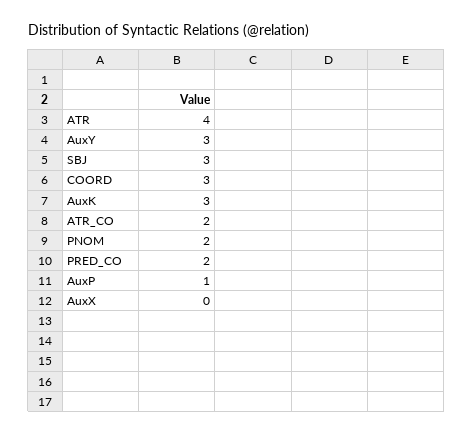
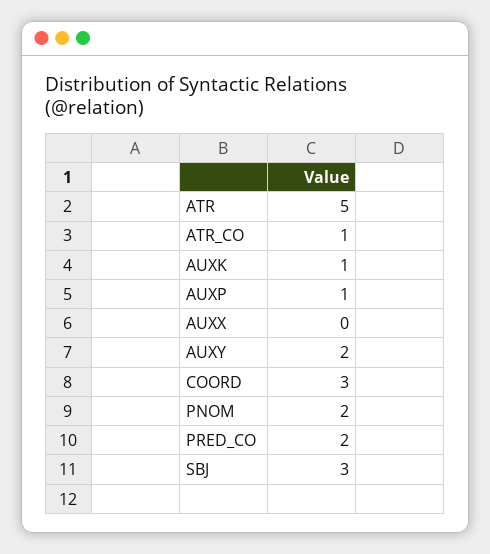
ATR: 4 -> 5
AuxY: 3 -> 2
AuxK: 3 -> 1
ATR_CO: 2 -> 1

